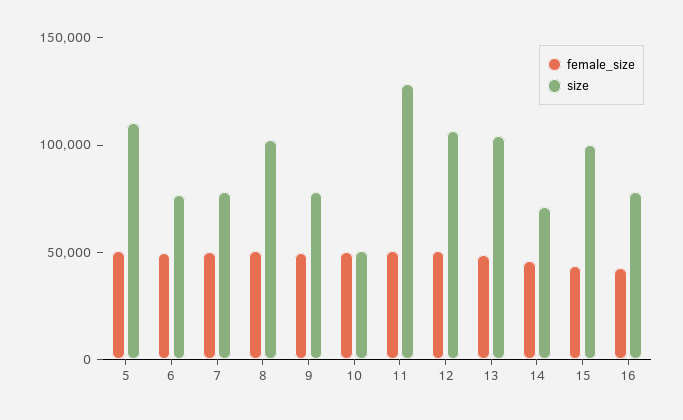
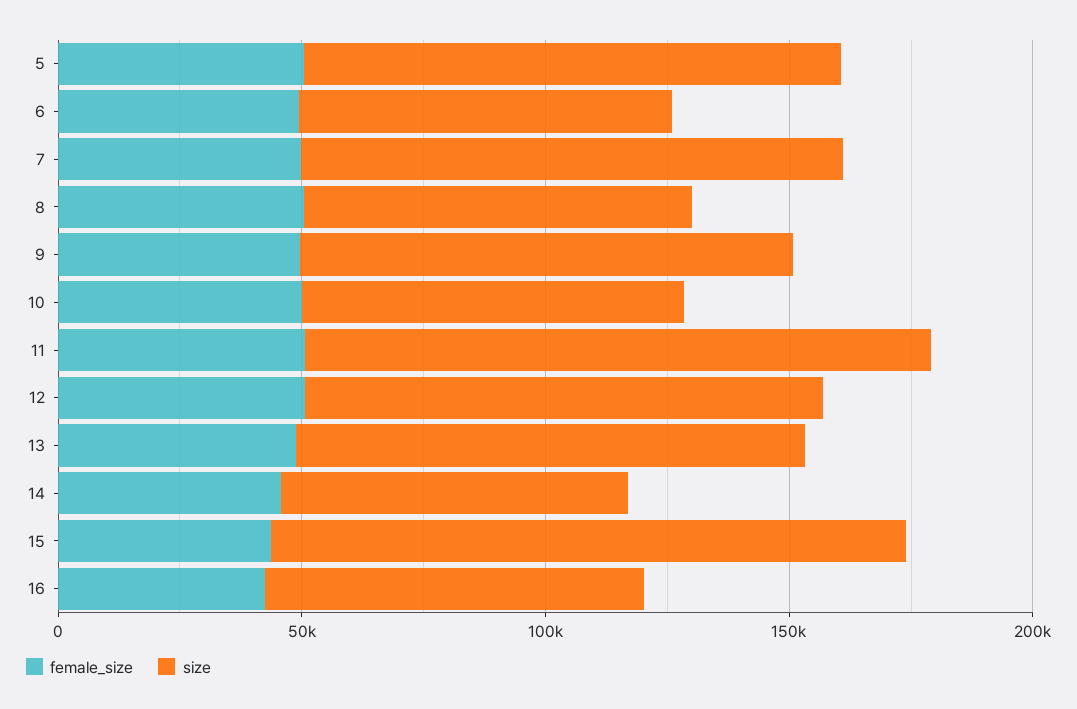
size, 7: 80000 -> 110000
size, 8: 100000 -> 80000
size, 9: 80000 -> 100000
size, 10: 50000 -> 80000
size, 15: 100000 -> 130000

